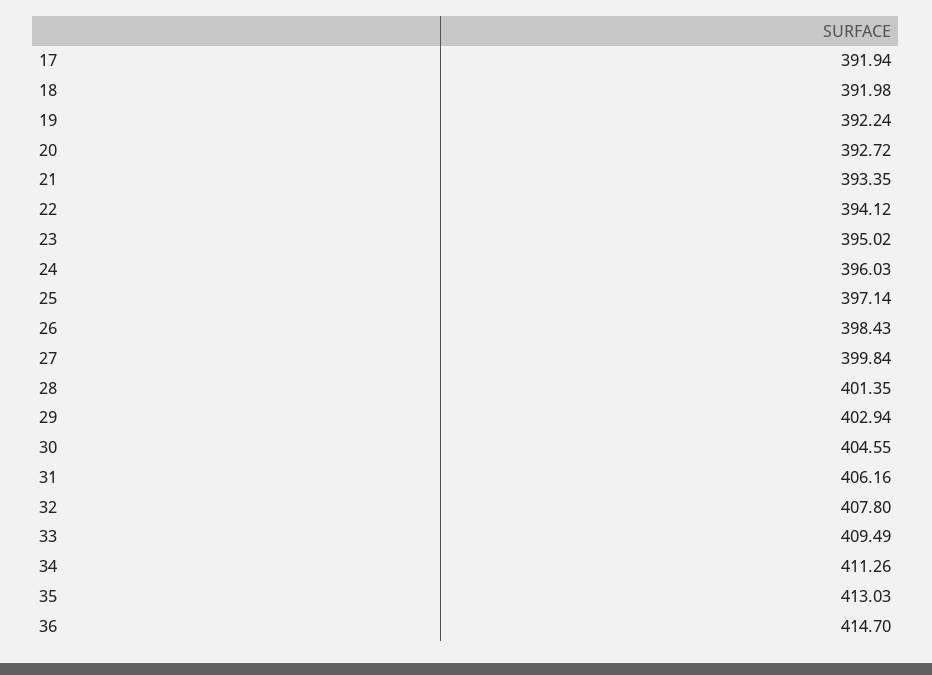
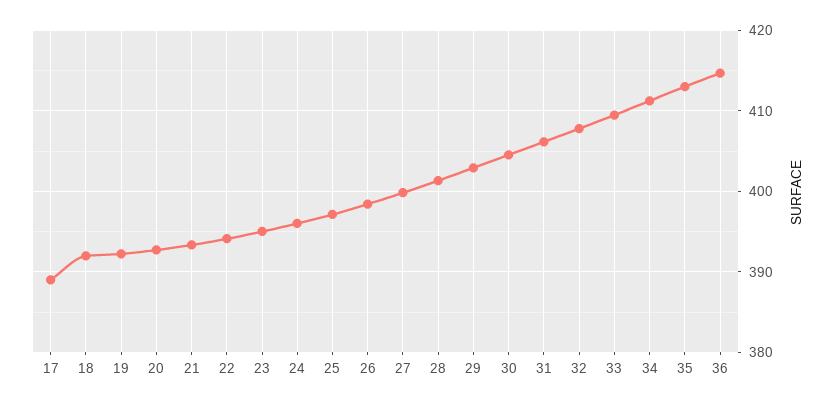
17: 391.94 -> 389

